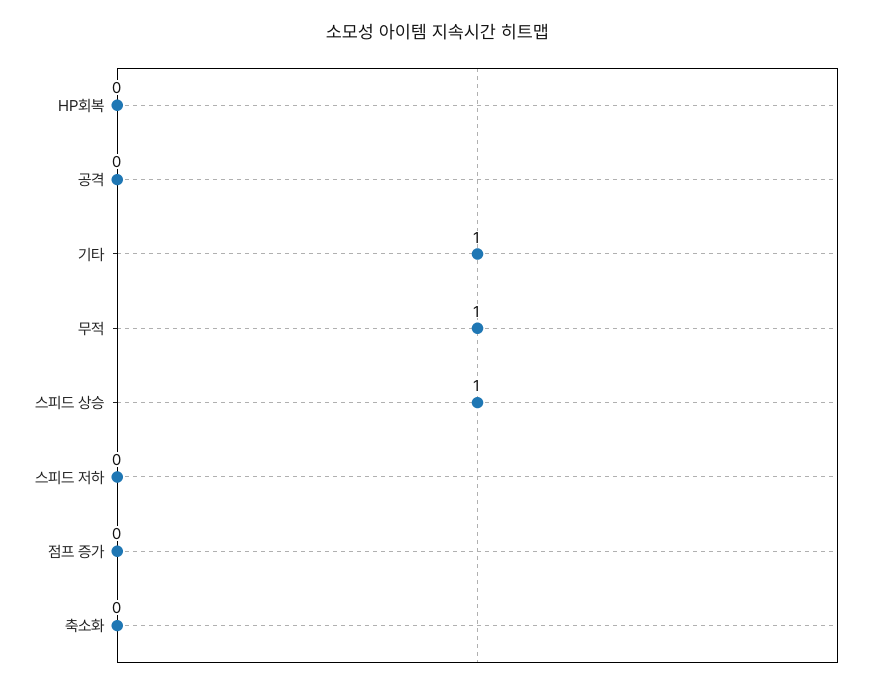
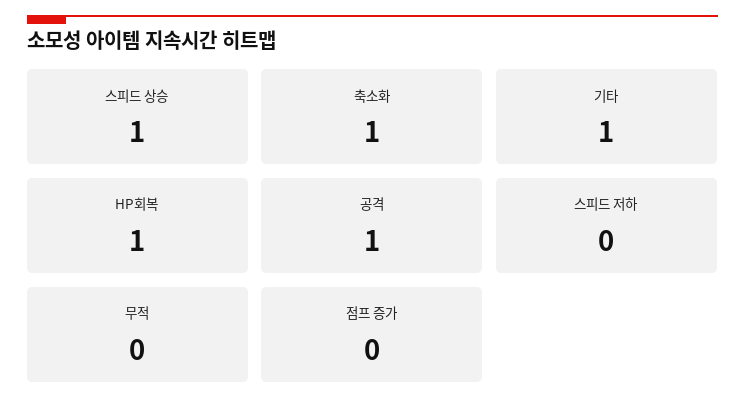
HP회복: 0 -> 1
공격: 0 -> 1
무적: 1 -> 0
축소화: 0 -> 1

